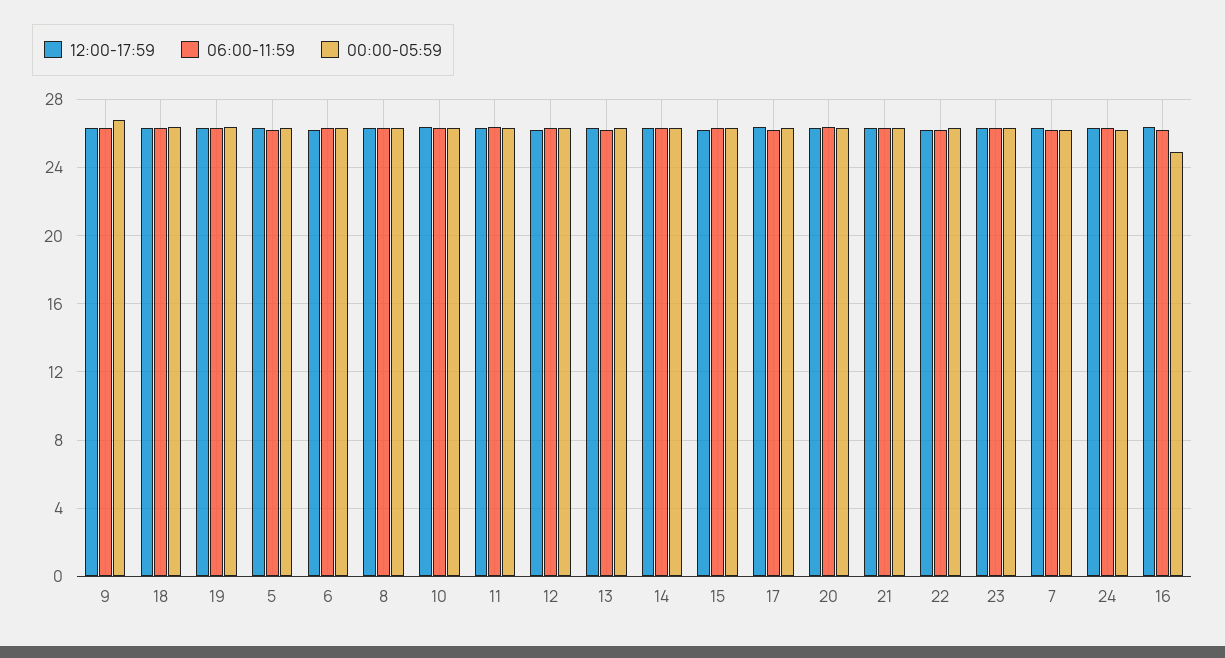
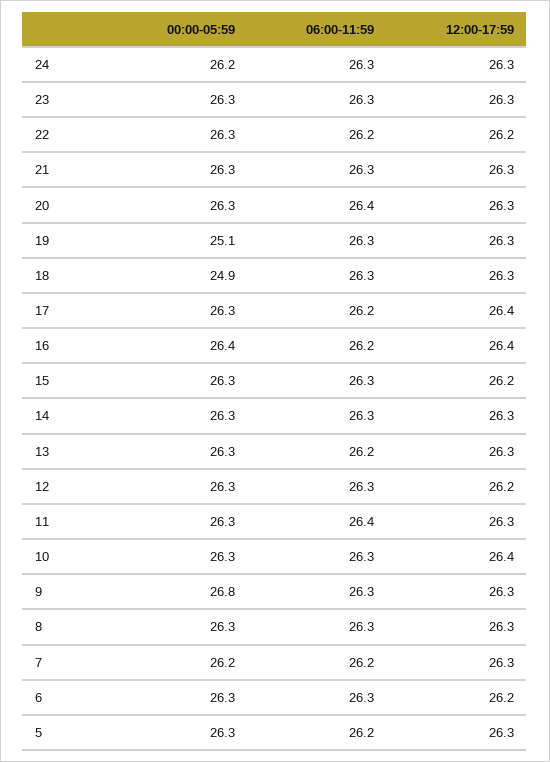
00:00-05:59, 18: 26.5 -> 24.9
00:00-05:59, 19: 26.5 -> 25.1
00:00-05:59, 16: 25 -> 26.4

